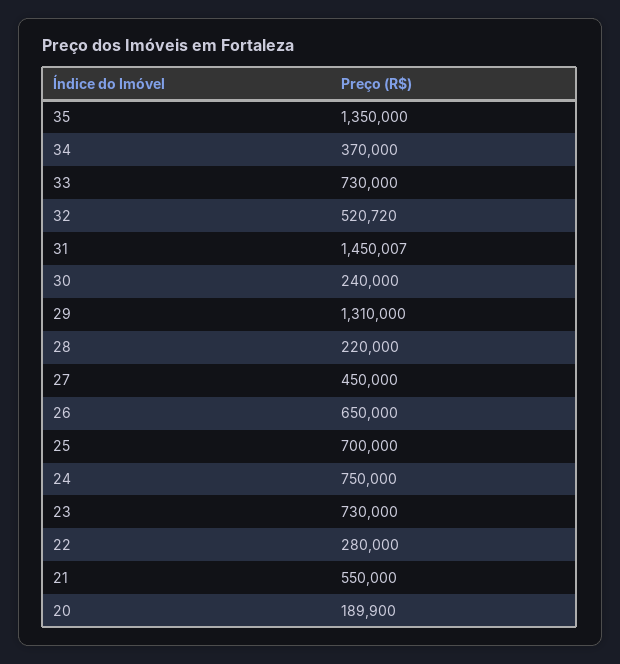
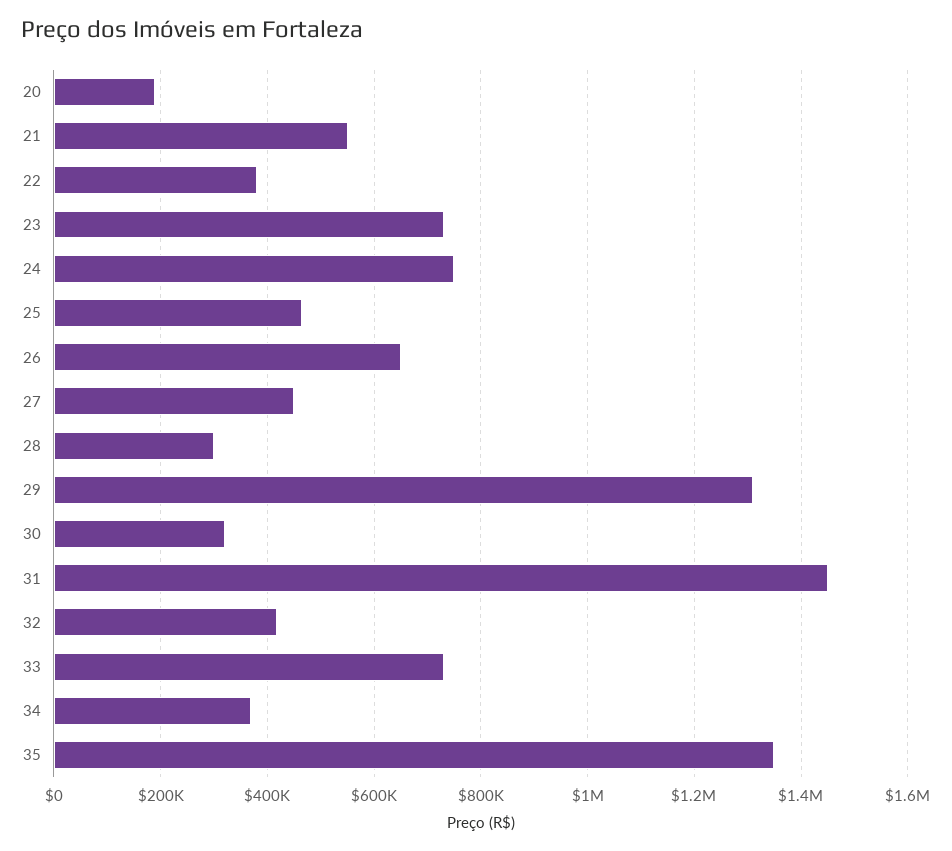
32: 520720 -> 420000
30: 240000 -> 320000
28: 220000 -> 300000
25: 700000 -> 460000
22: 280000 -> 380000

